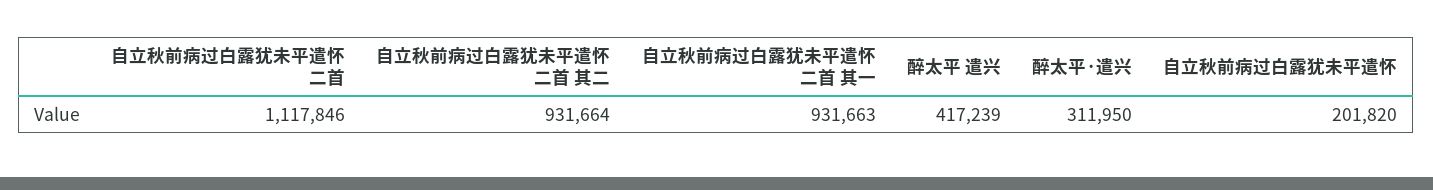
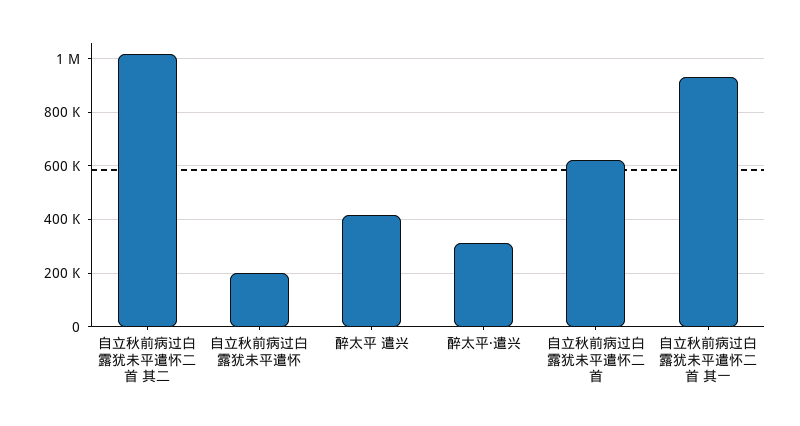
自立秋前病过白露犹未平遣怀二首: 1117846 -> 625000
自立秋前病过白露犹未平遣怀二首 其二: 931664 -> 1025000

